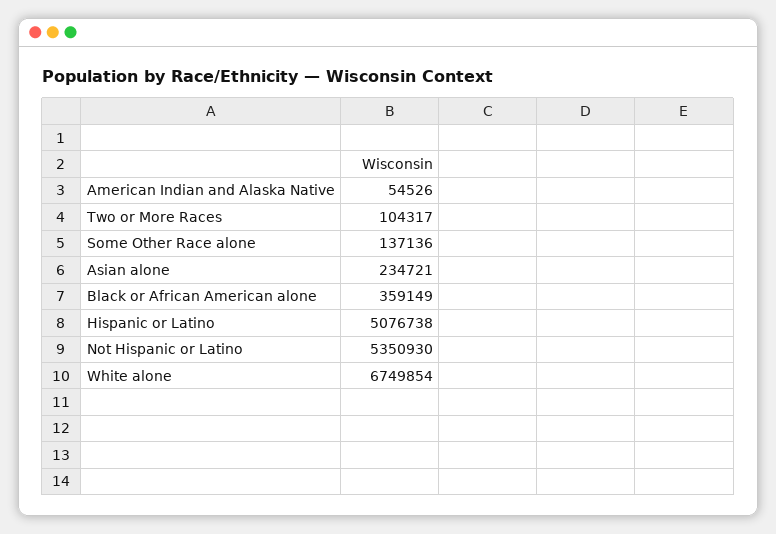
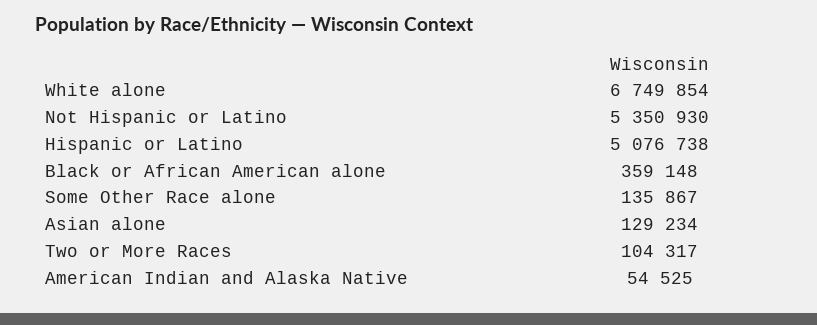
American Indian and Alaska Native: 54526 -> 54525
Some Other Race alone: 137136 -> 135867
Asian alone: 234721 -> 129234
Black or African American alone: 359149 -> 359148

